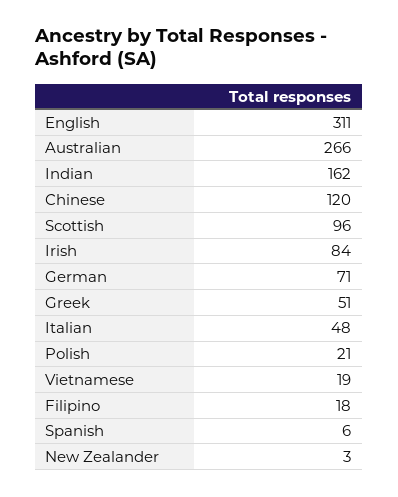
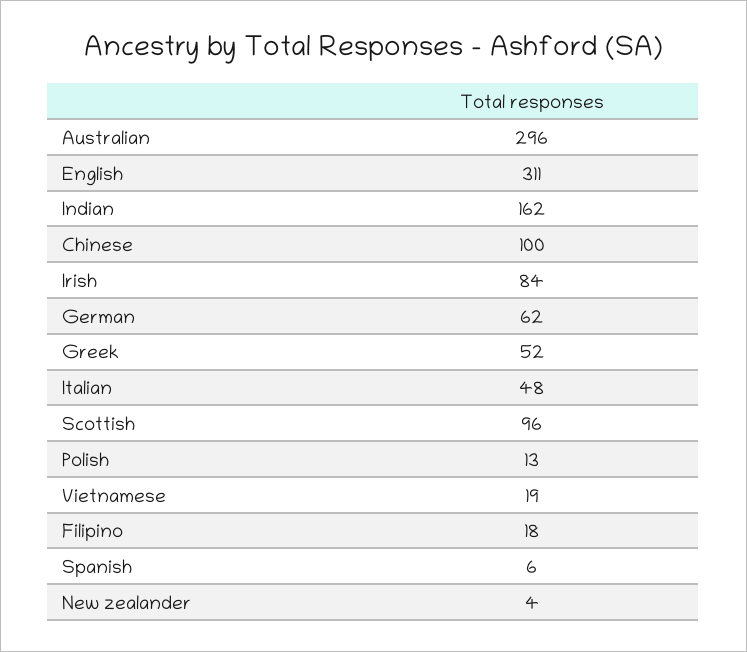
Australian: 266 -> 296
Chinese: 120 -> 100
German: 71 -> 62
Greek: 51 -> 52
Polish: 21 -> 13
New Zealander: 3 -> 4

